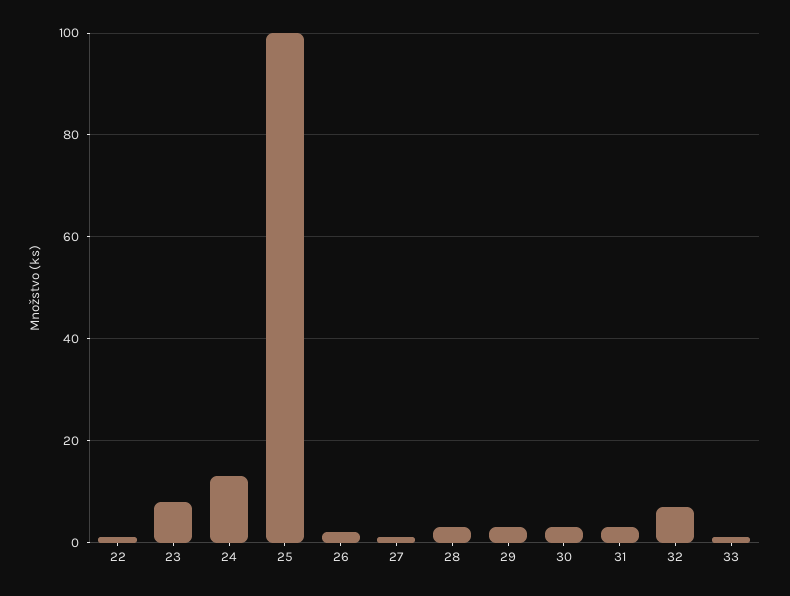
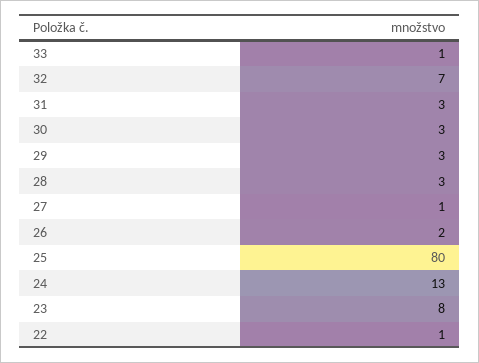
25: 100 -> 80

